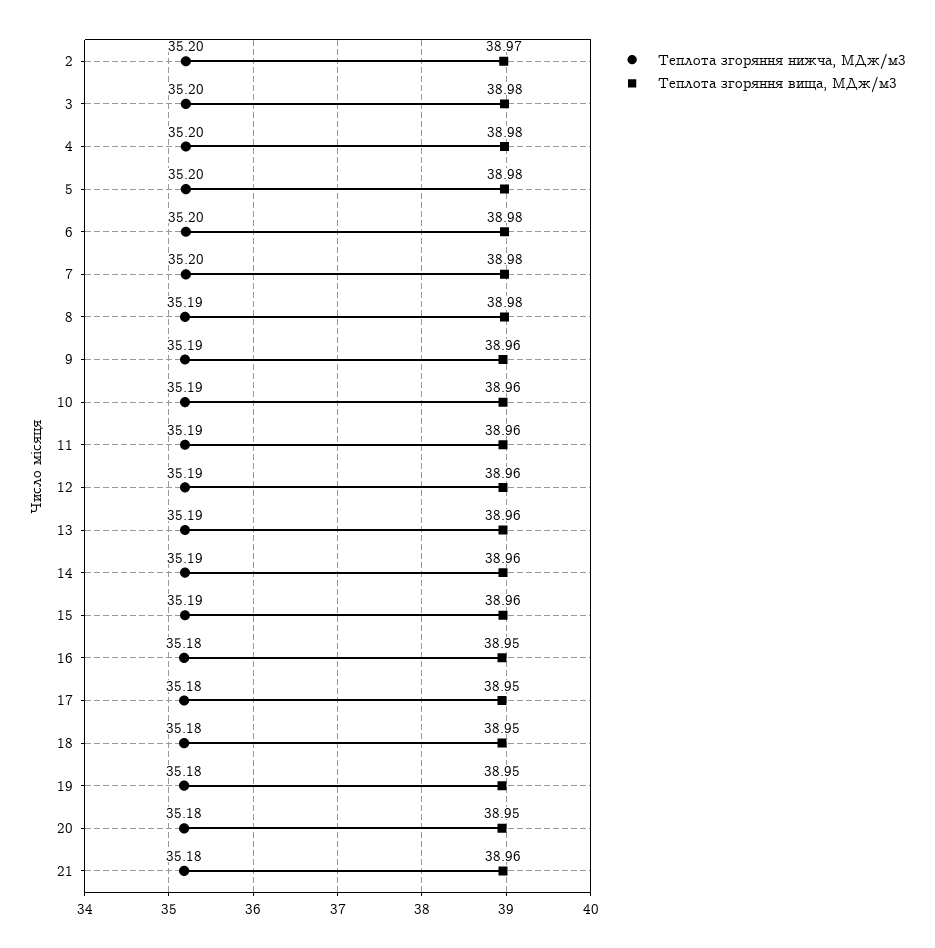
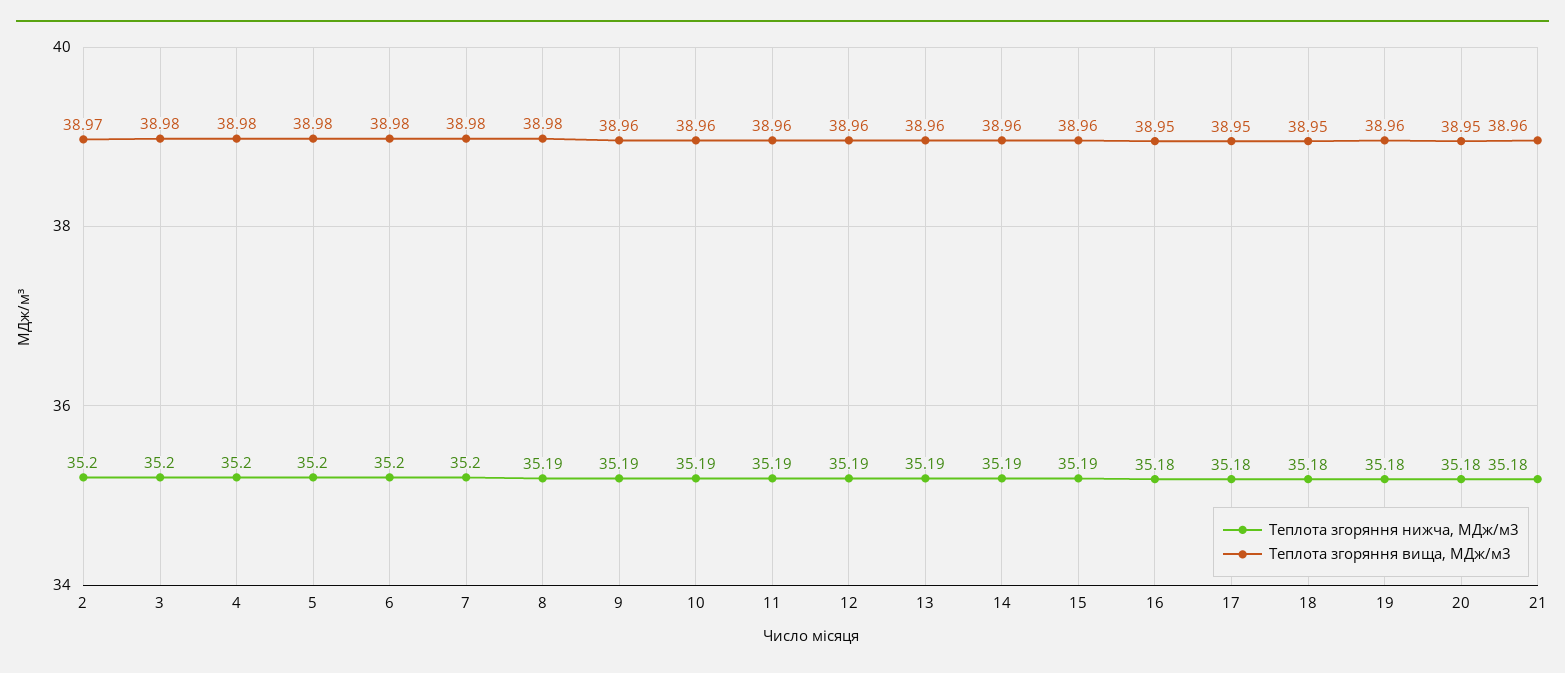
Теплота згоряння вища, МДж/м3, 19: 38.95 -> 38.96

